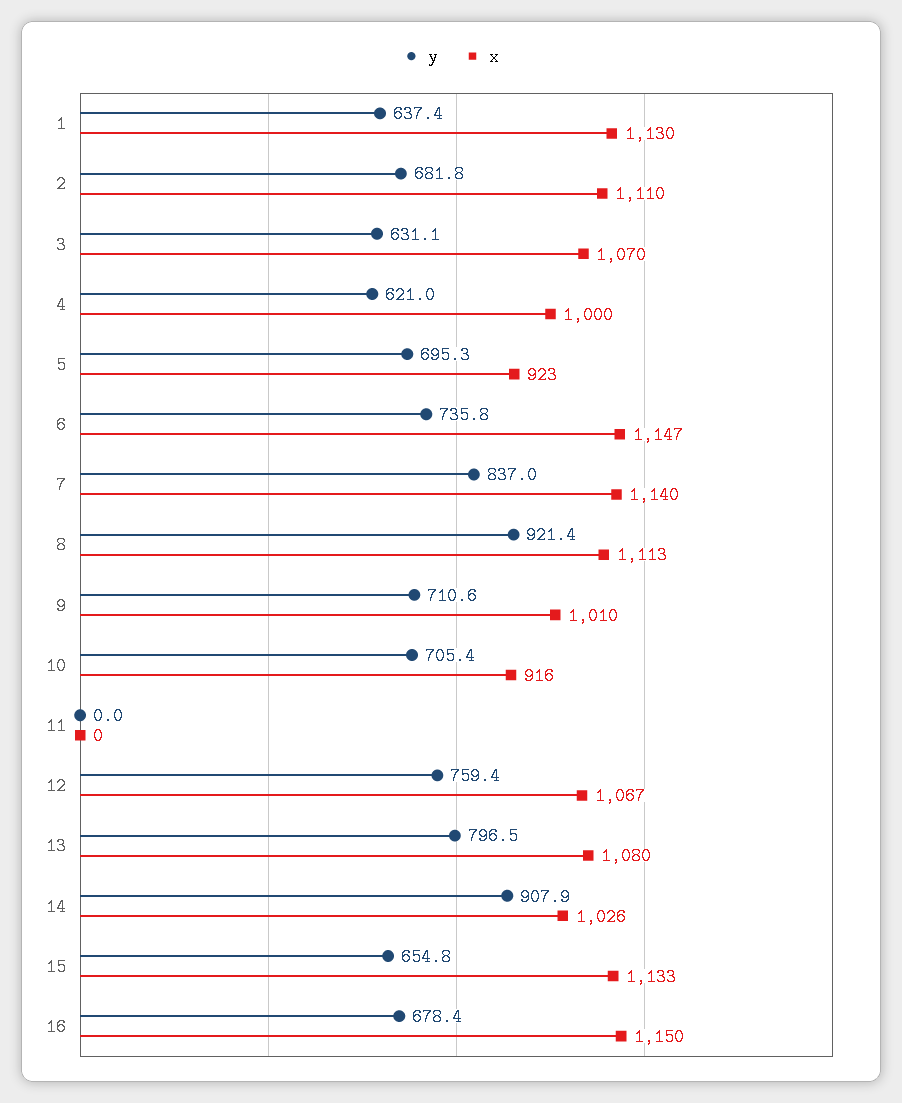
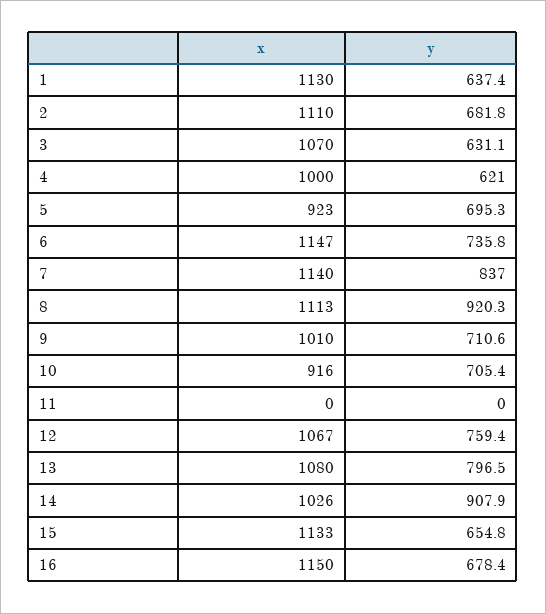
y, 8: 921.4 -> 920.3

